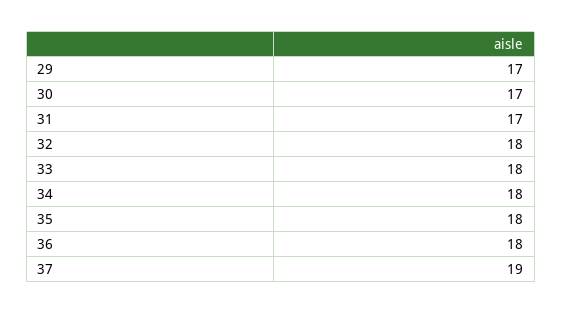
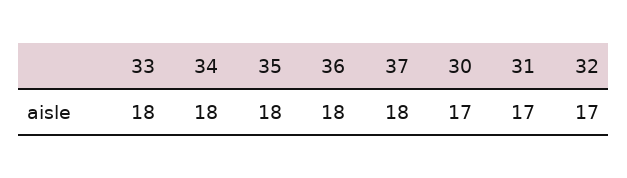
29: 17 -> none
32: 18 -> 17
37: 19 -> 18

